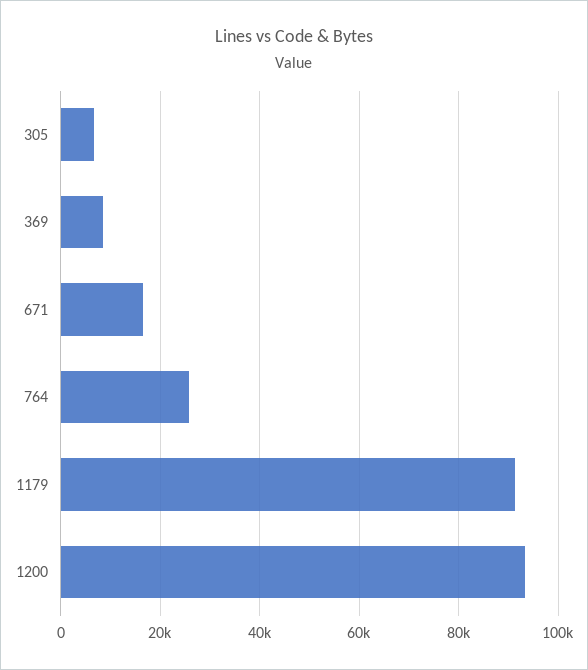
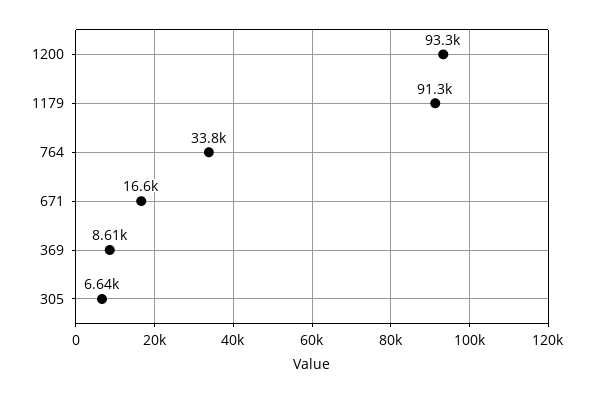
764: 26000 -> 33800

